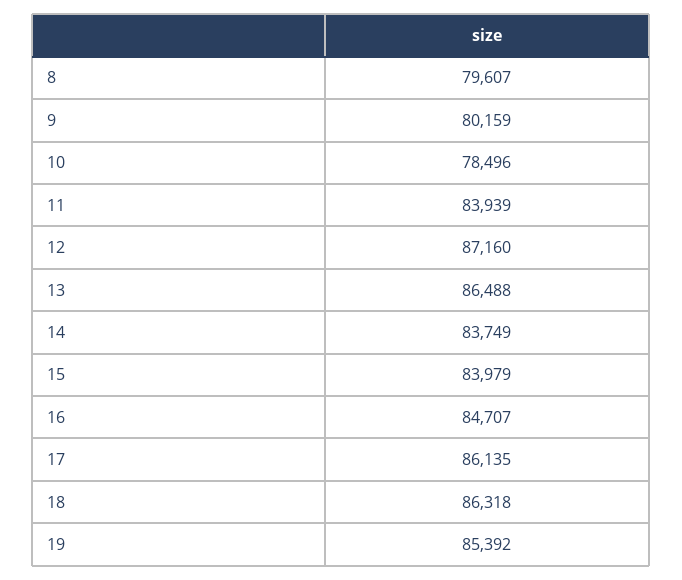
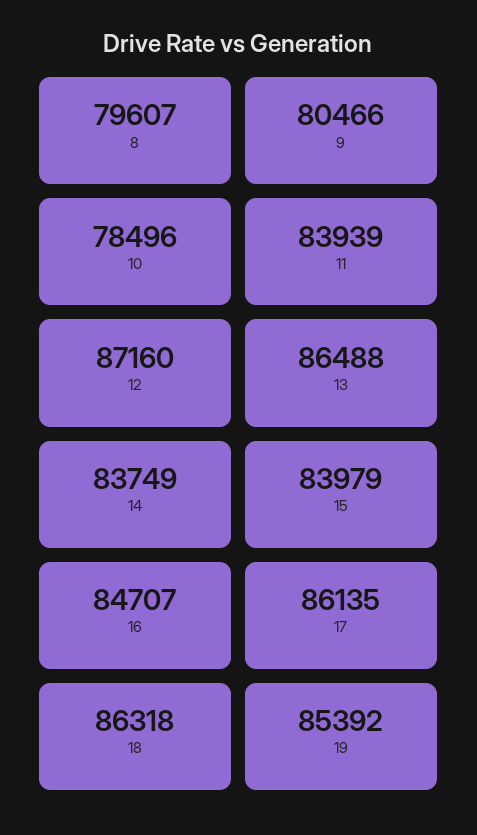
9: 80159 -> 80466

